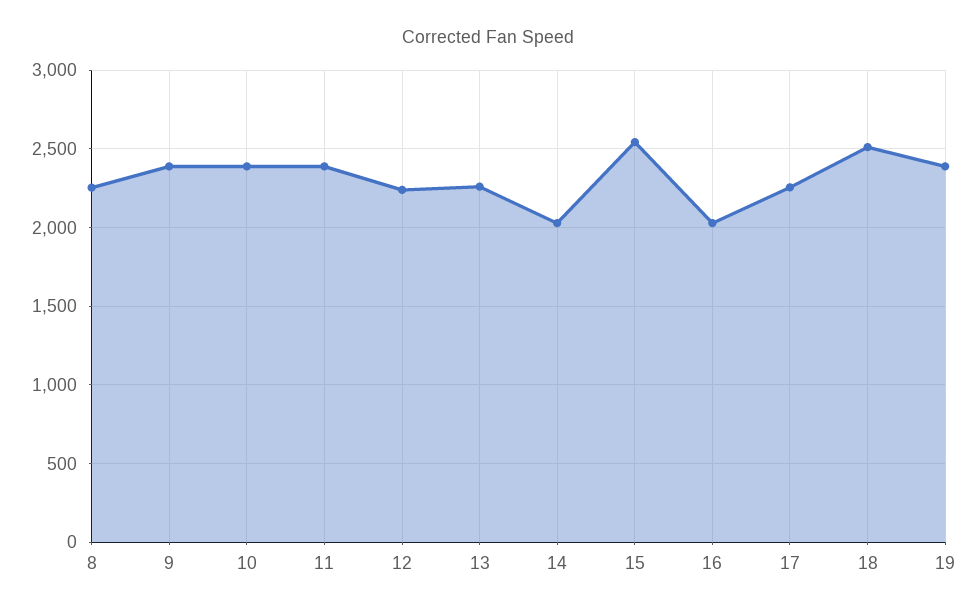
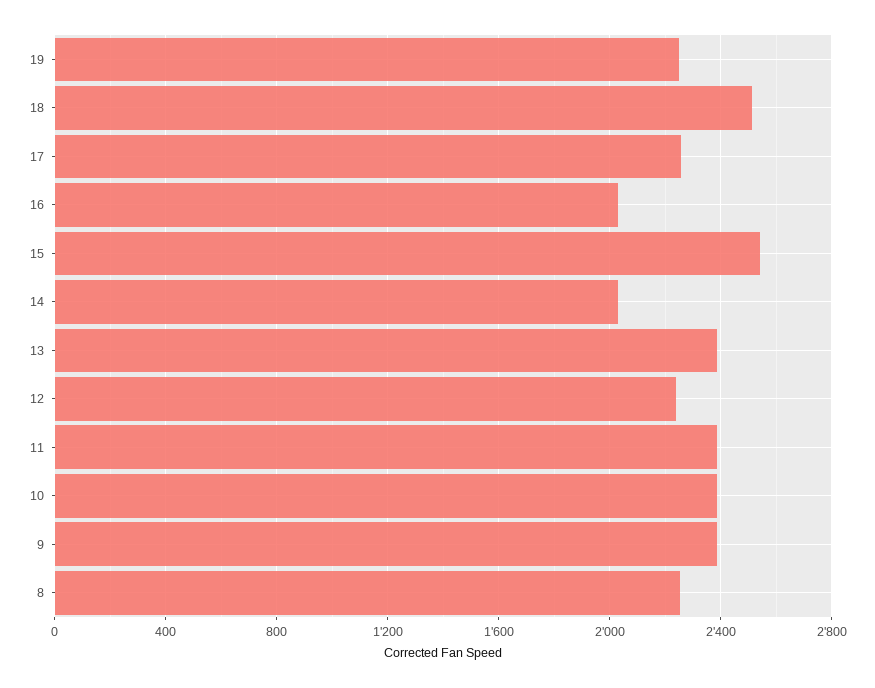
13: 2250 -> 2400
19: 2400 -> 2250

